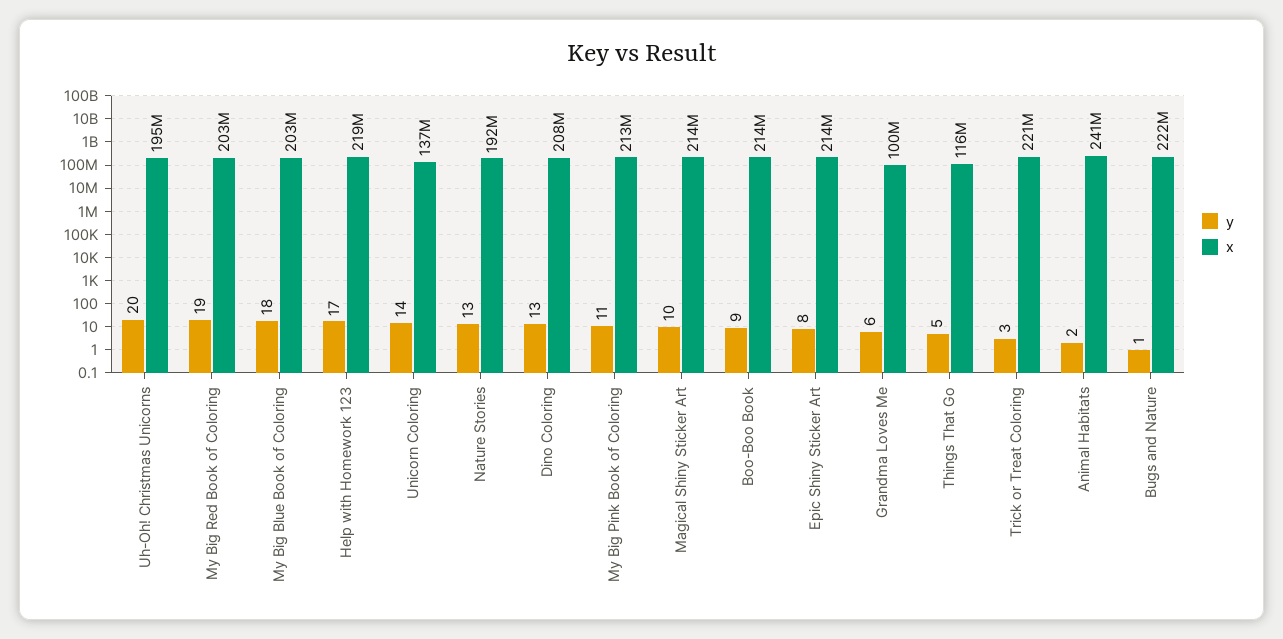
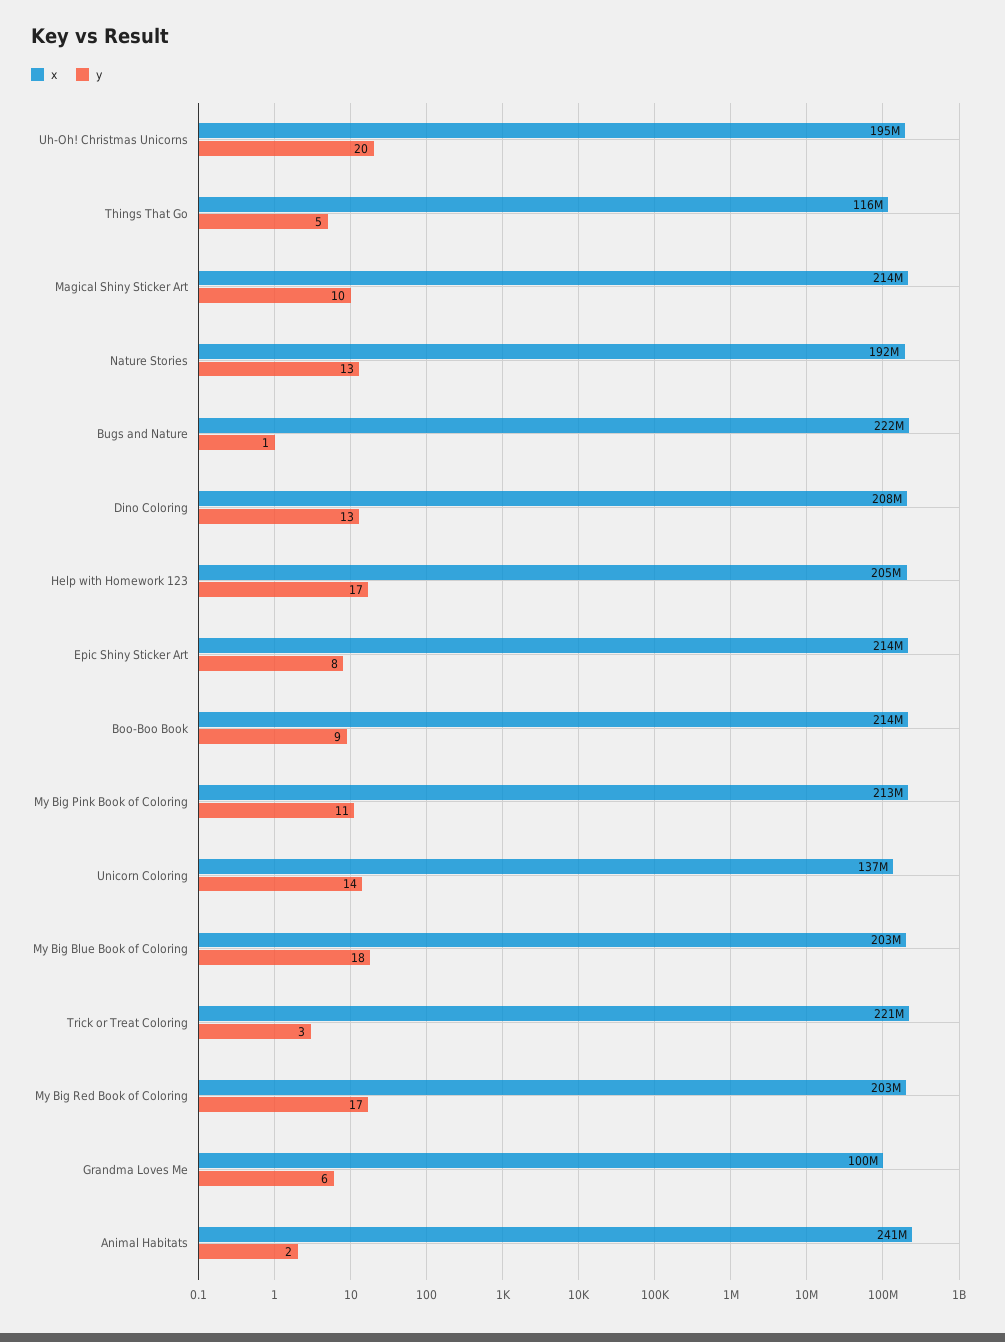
y, My Big Red Book of Coloring: 19 -> 17
x, Help with Homework 123: 219000000 -> 205000000

